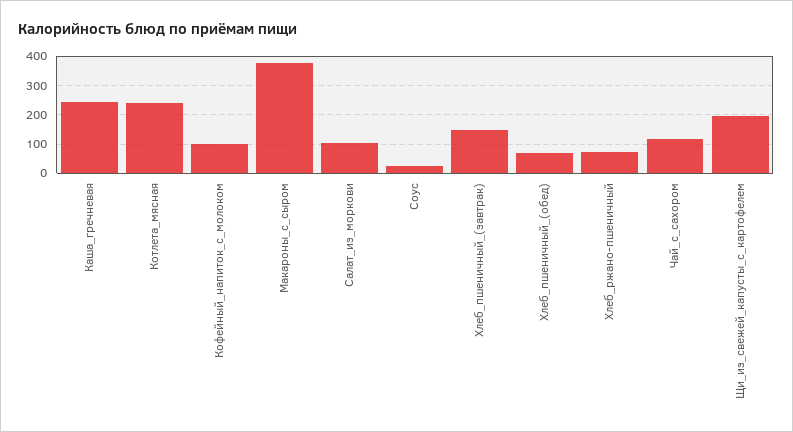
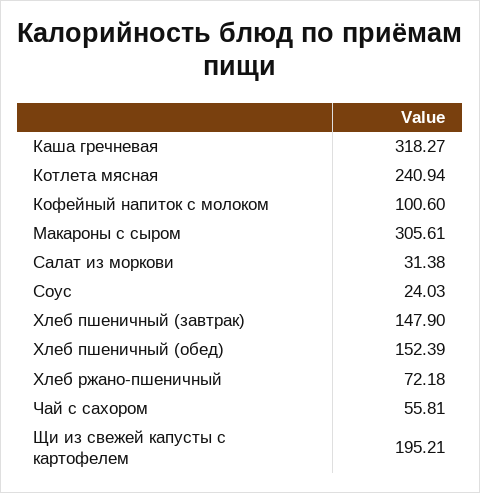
Каша_гречневая: 250 -> 318.27
Макароны_с_сыром: 375 -> 305.61
Салат_из_моркови: 100 -> 31.38
Хлеб_пшеничный_(обед): 75 -> 152.39
Чай_с_сахором: 125 -> 55.81

